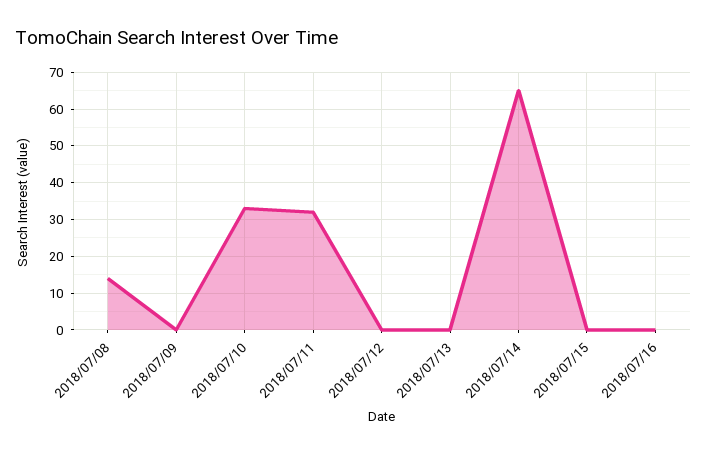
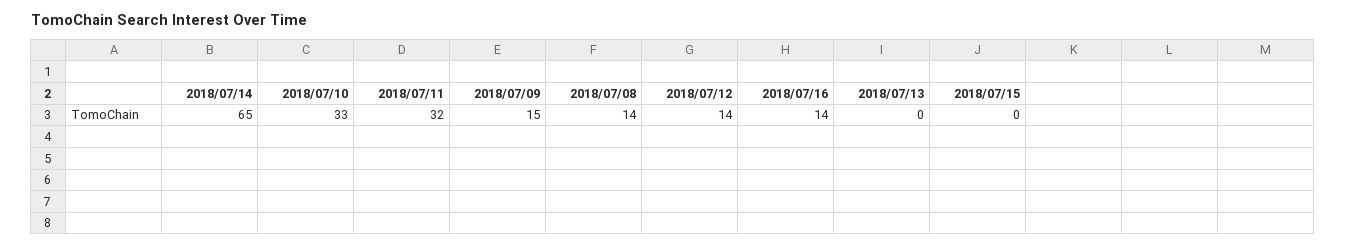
2018/07/09: 0 -> 15
2018/07/12: 0 -> 14
2018/07/16: 0 -> 14

